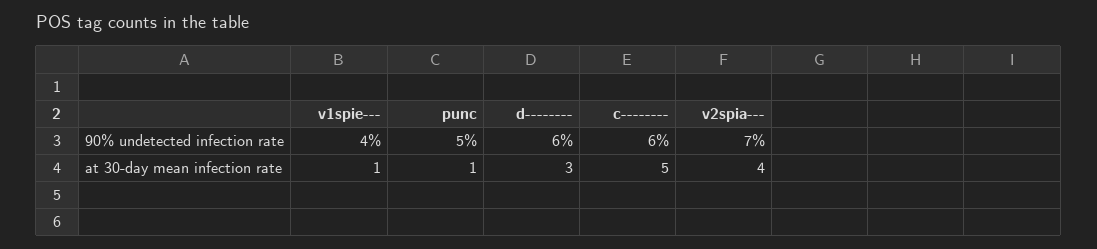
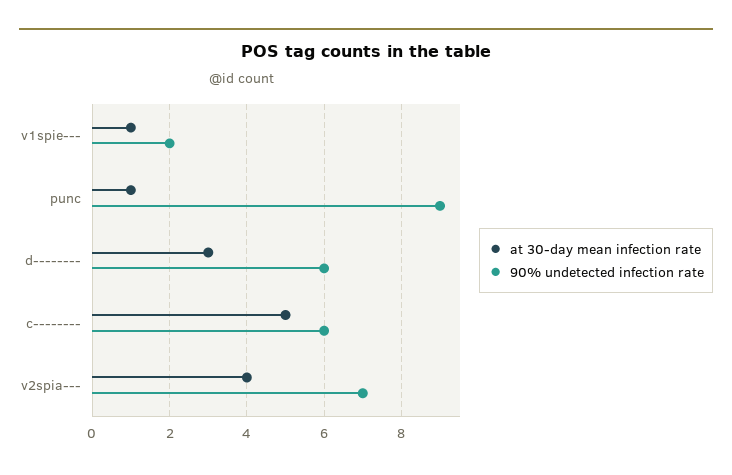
90% undetected infection rate, v1spie---: 4 -> 2
90% undetected infection rate, punc: 5 -> 9

